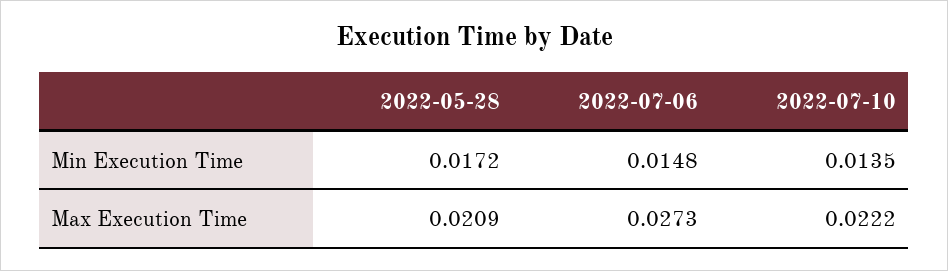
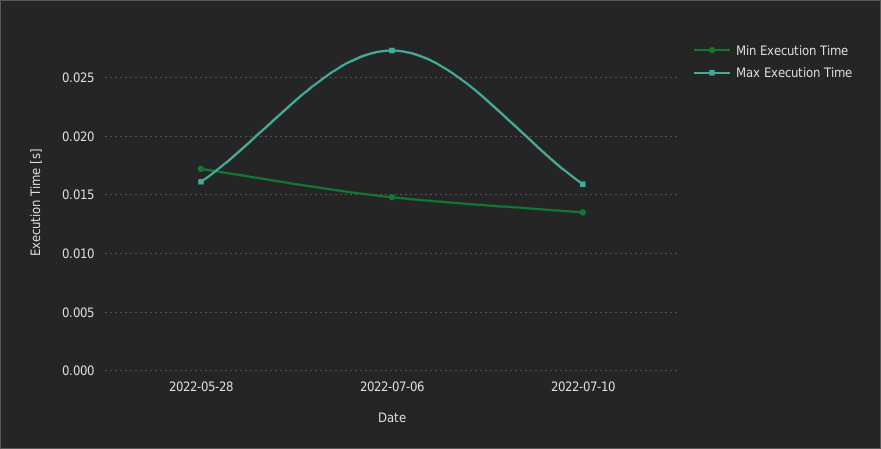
Max Execution Time, 2022-05-28: 0.0209 -> 0.016
Max Execution Time, 2022-07-10: 0.0222 -> 0.016

